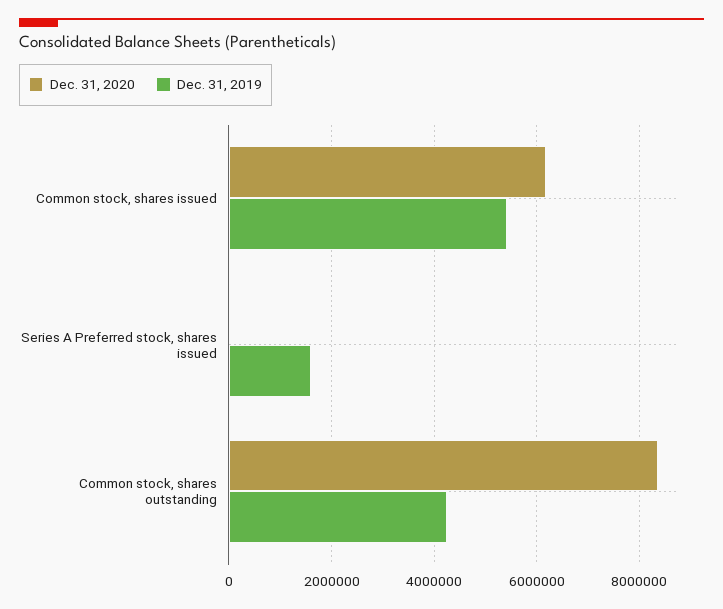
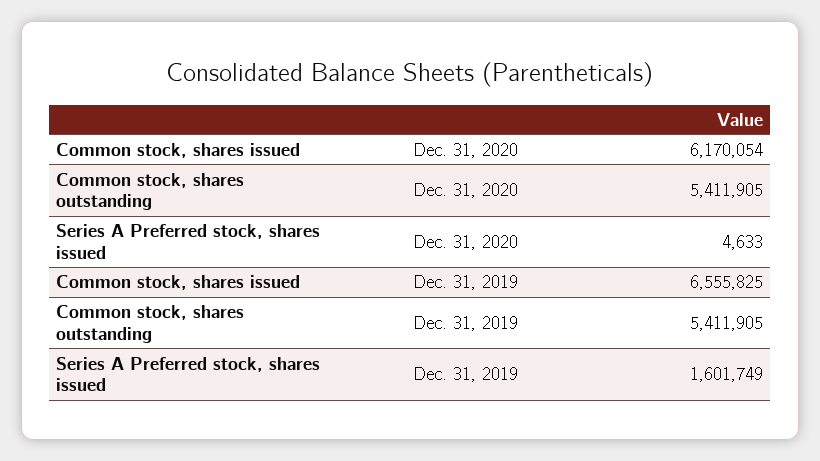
Dec. 31, 2019, Common stock, shares issued: 5400000 -> 6555825
Dec. 31, 2020, Common stock, shares outstanding: 8400000 -> 5411905
Dec. 31, 2019, Common stock, shares outstanding: 4200000 -> 5411905

